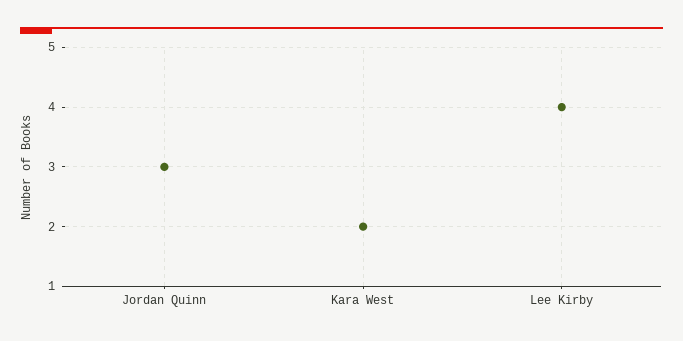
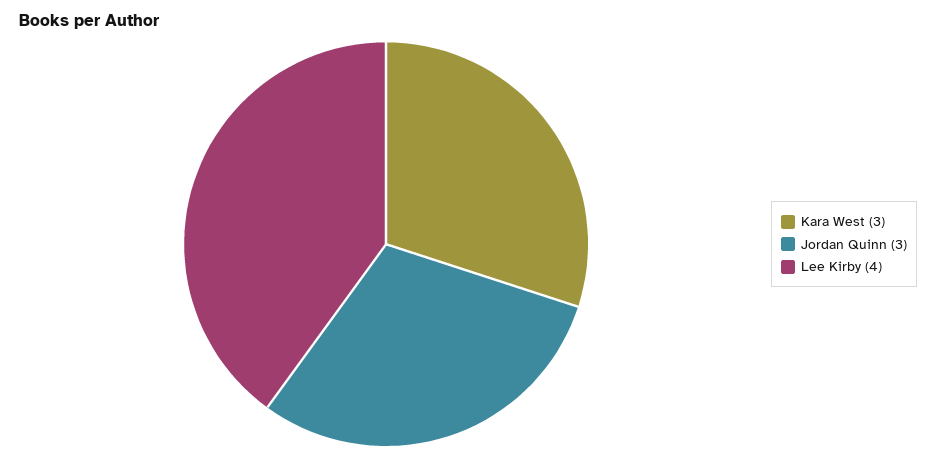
Kara West: 2 -> 3

